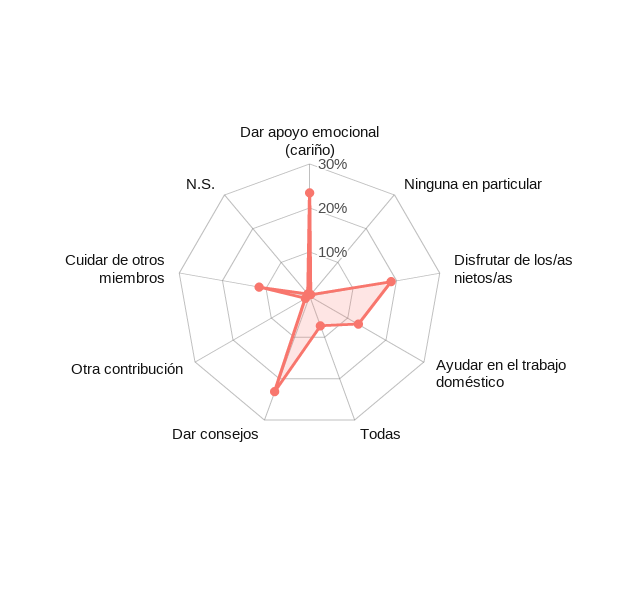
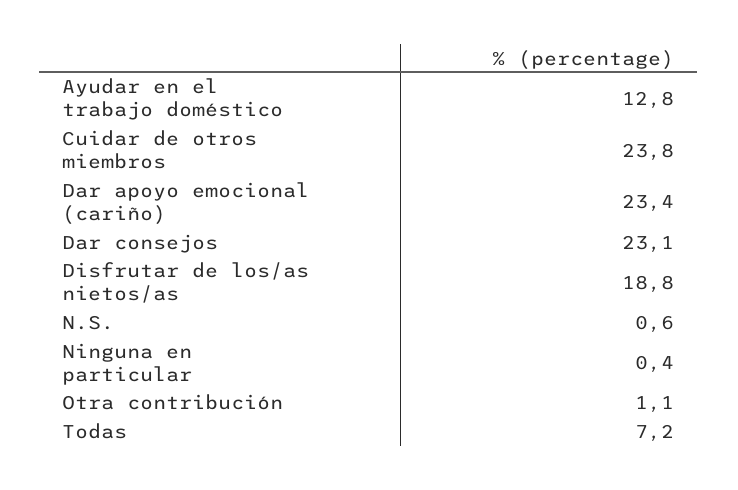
Cuidar de otros miembros: 12 -> 23.8

